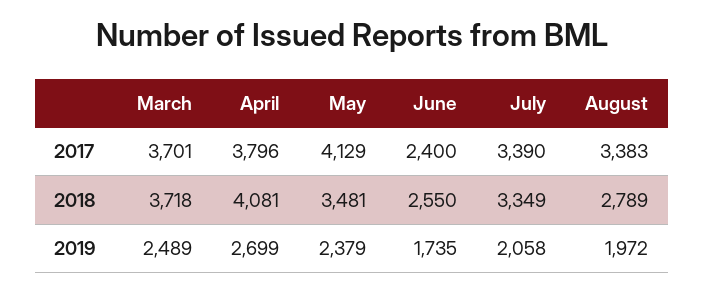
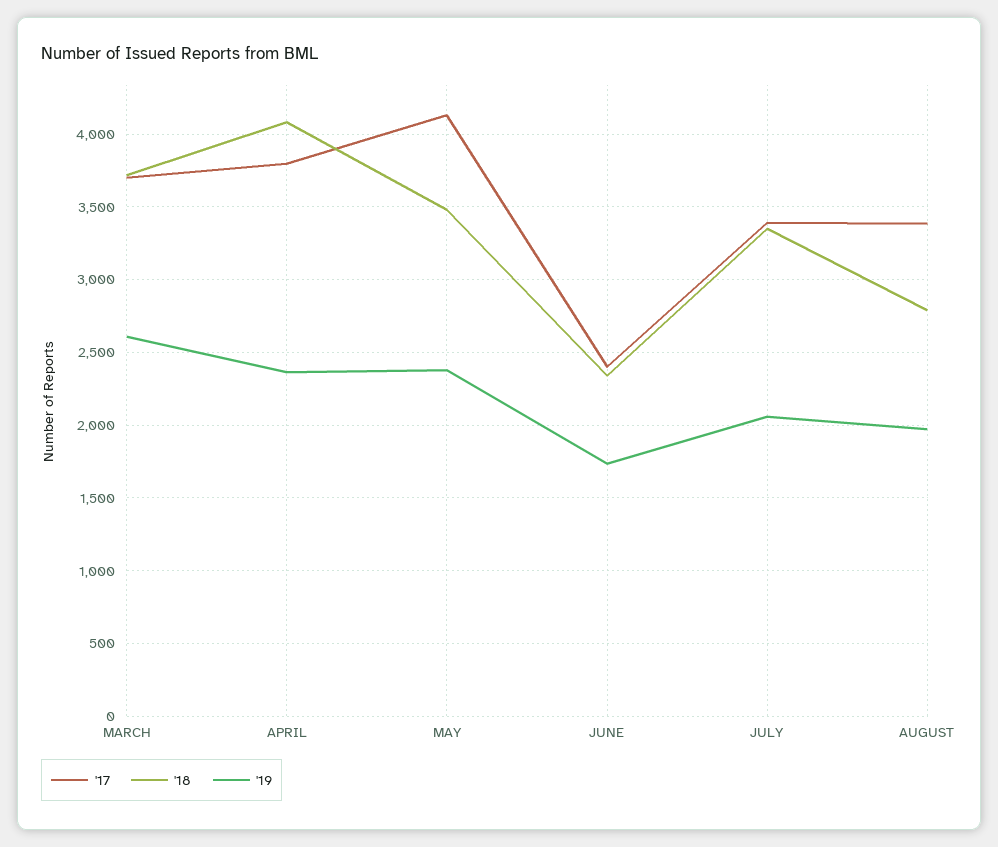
2018, June: 2550 -> 2350
2019, March: 2489 -> 2600
2019, April: 2699 -> 2350

